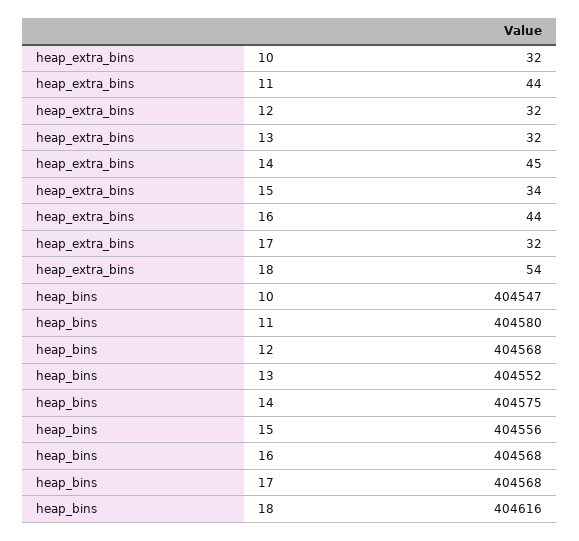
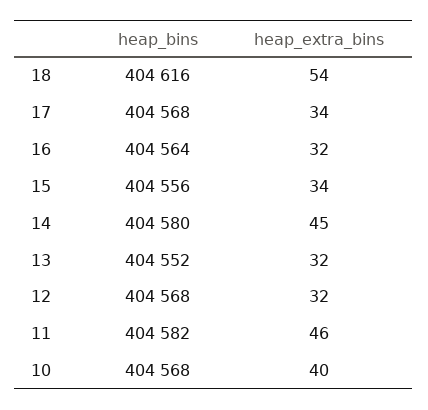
heap_extra_bins, 10: 32 -> 40
heap_extra_bins, 11: 44 -> 46
heap_extra_bins, 16: 44 -> 32
heap_extra_bins, 17: 32 -> 34
heap_bins, 10: 404547 -> 404568
heap_bins, 11: 404580 -> 404582
heap_bins, 14: 404575 -> 404580
heap_bins, 16: 404568 -> 404564

